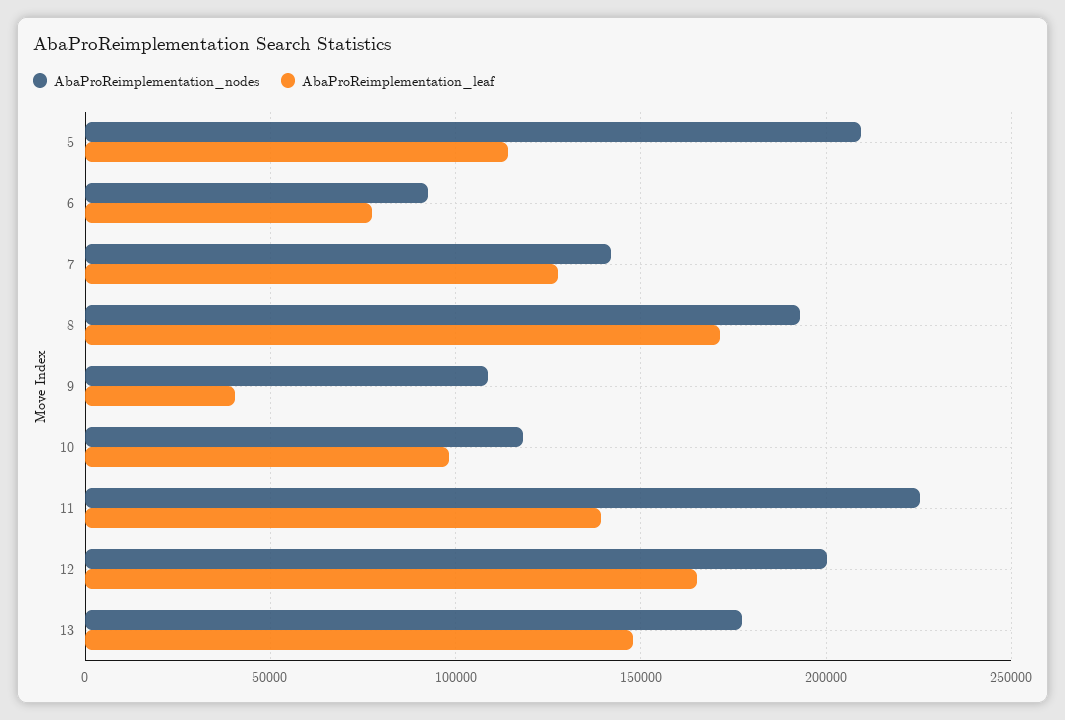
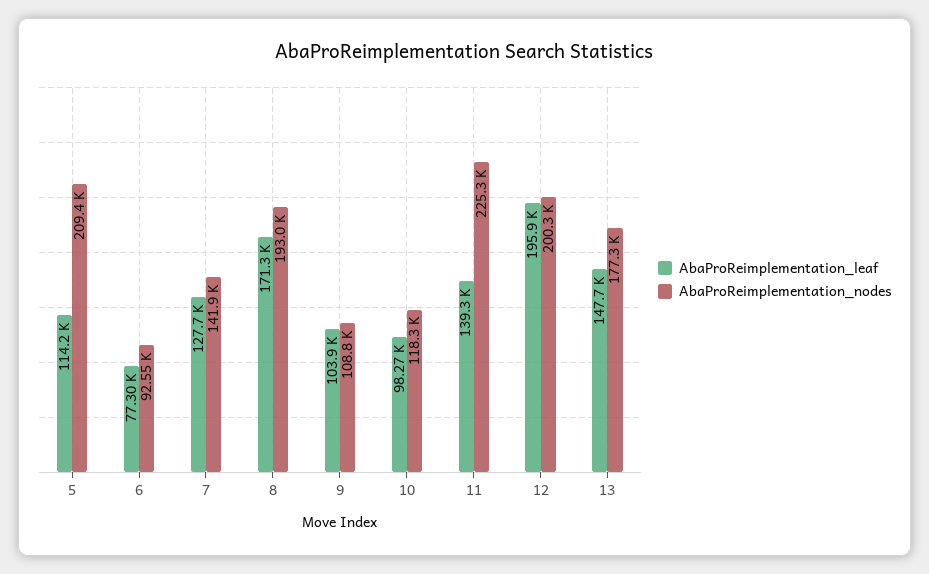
AbaProReimplementation_leaf, 9: 40000 -> 103900
AbaProReimplementation_leaf, 12: 165000 -> 195900

